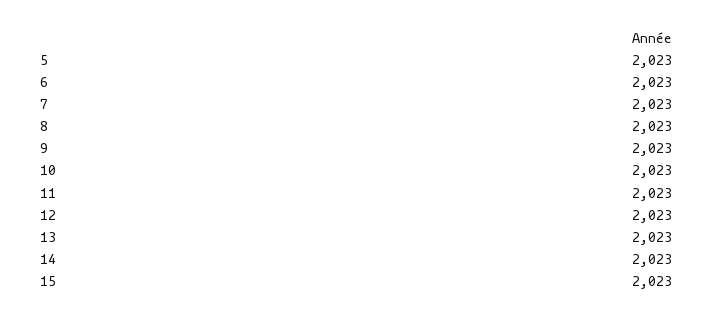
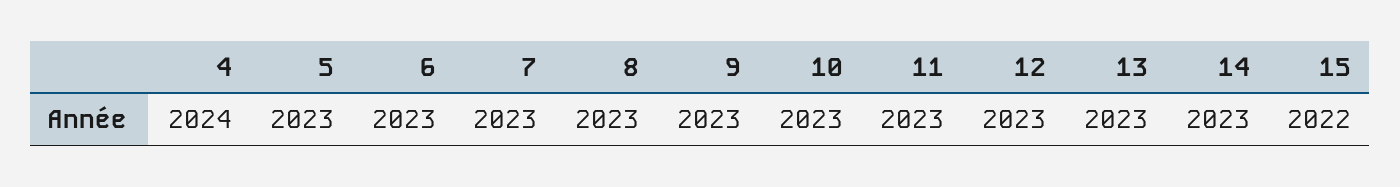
15: 2023 -> 2022
4: none -> 2024

